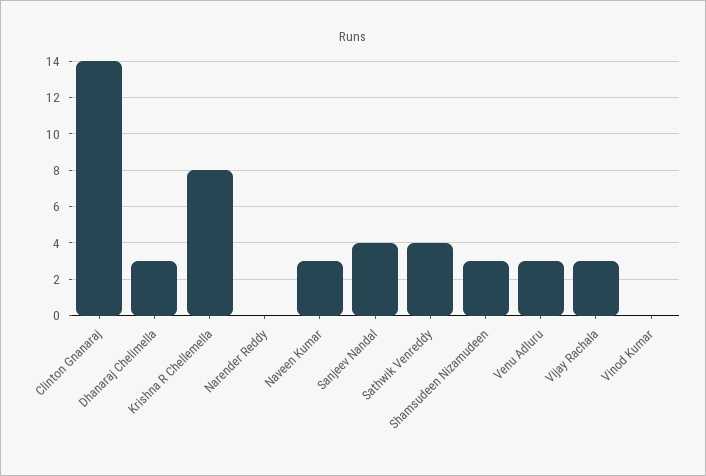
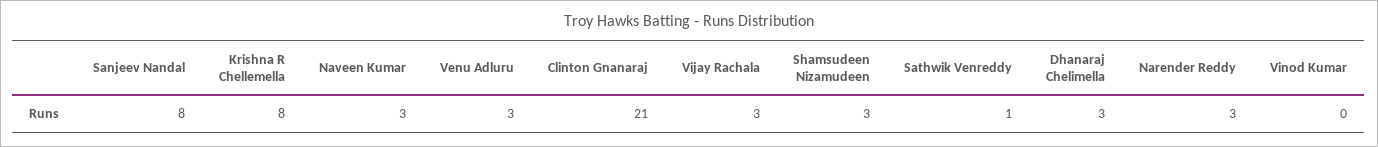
Clinton Gnanaraj: 14 -> 21
Narender Reddy: 0 -> 3
Sanjeev Nandal: 4 -> 8
Sathwik Venreddy: 4 -> 1

